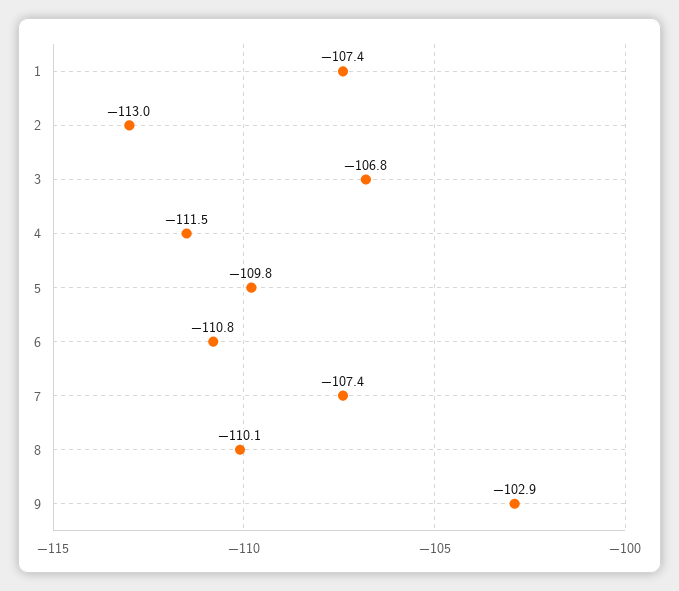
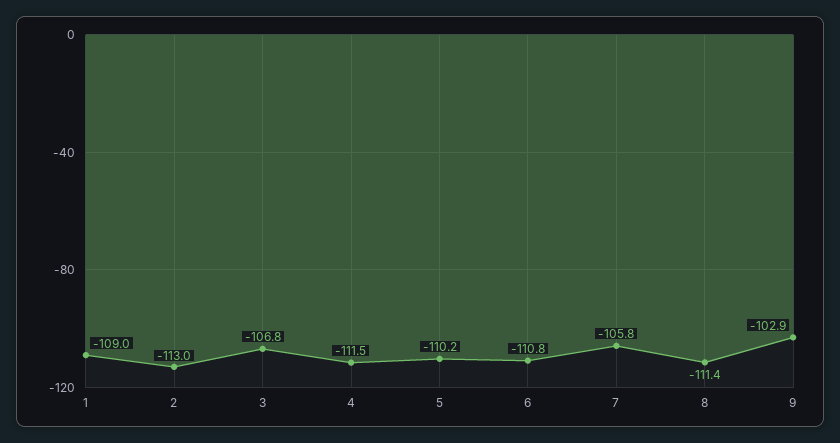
1: -107.4 -> -109
5: -109.8 -> -110.2
7: -107.4 -> -105.8
8: -110.1 -> -111.4

